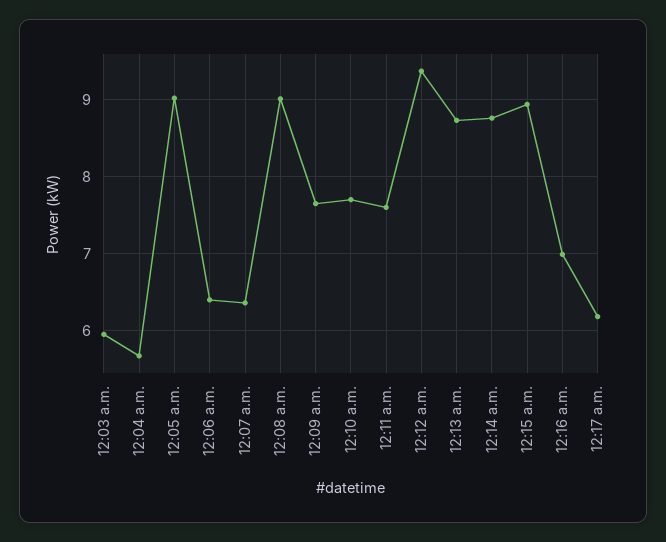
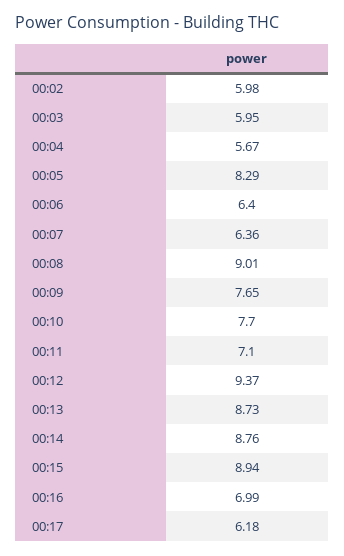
12:05 a.m.: 9 -> 8.29
12:11 a.m.: 7.6 -> 7.1
00:02: none -> 5.98

